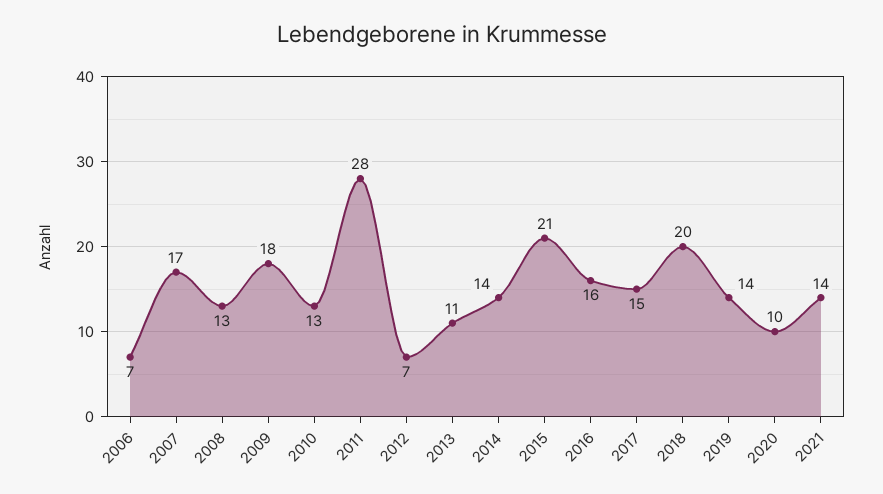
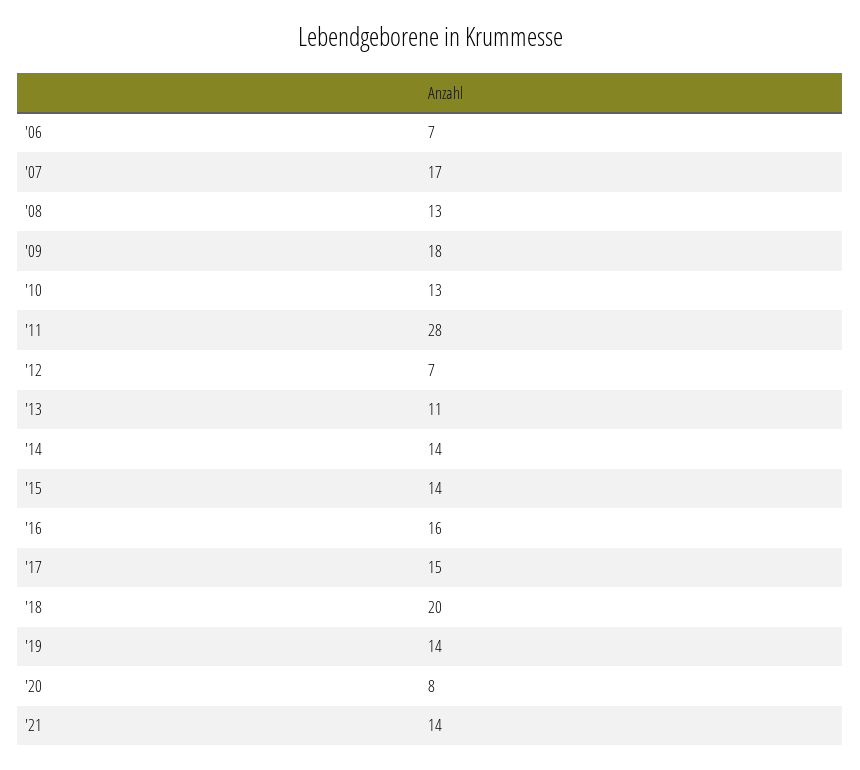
2015: 21 -> 14
2020: 10 -> 8

